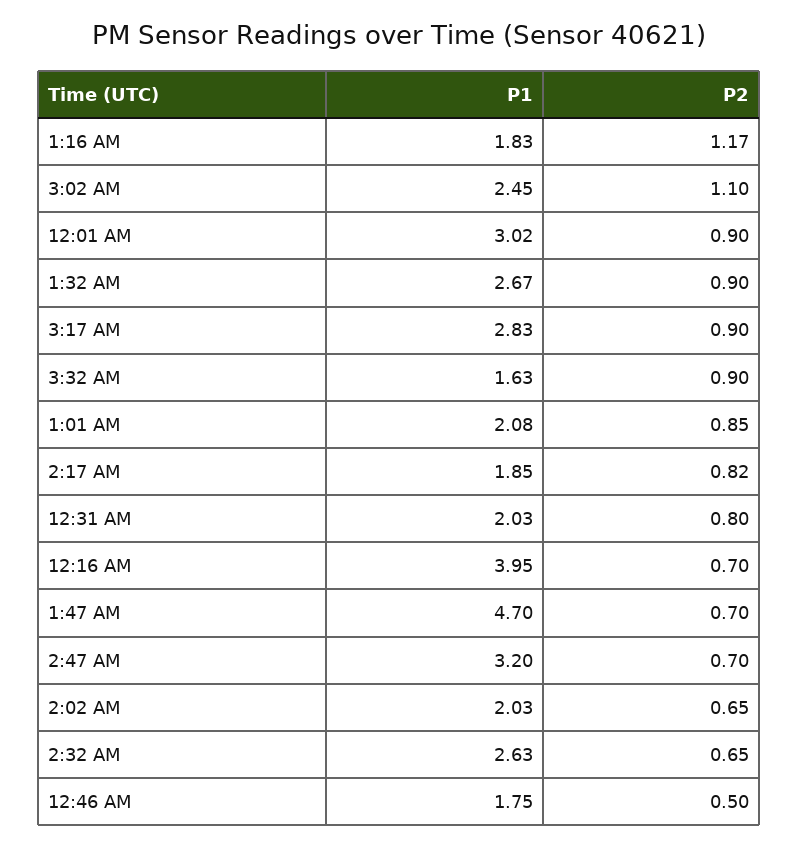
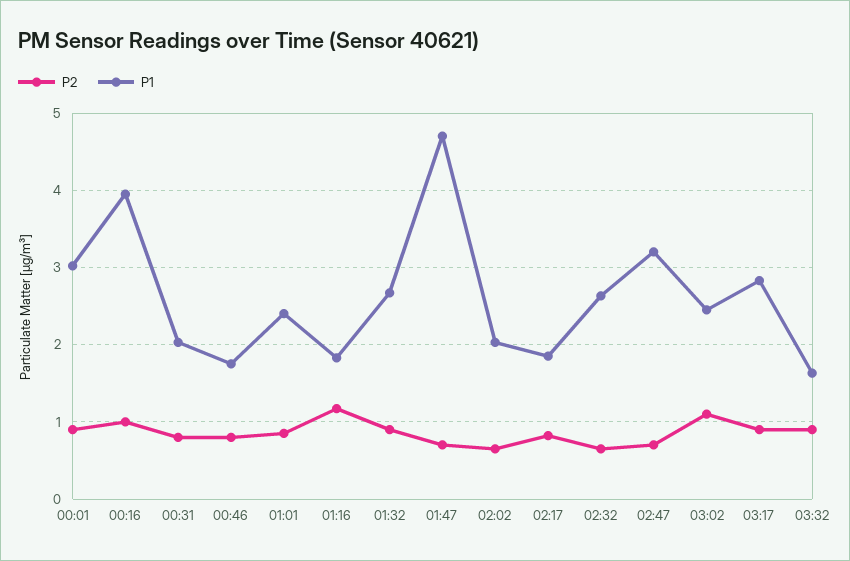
P1, 1:01 AM: 2.08 -> 2.4
P2, 12:16 AM: 0.7 -> 1
P2, 12:46 AM: 0.5 -> 0.8

